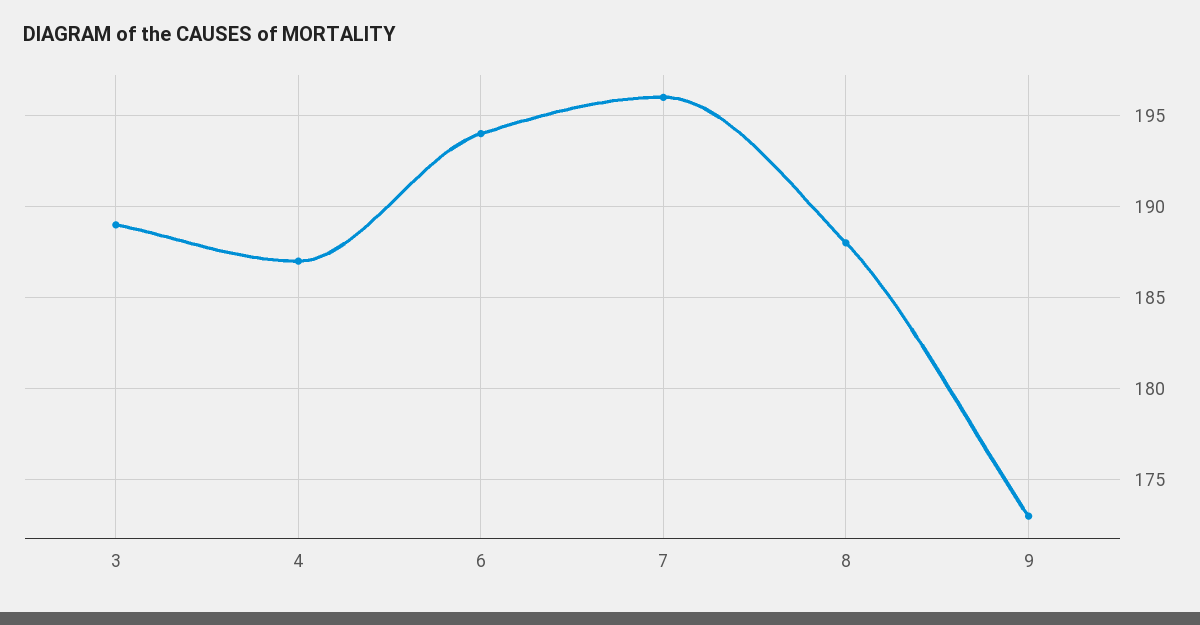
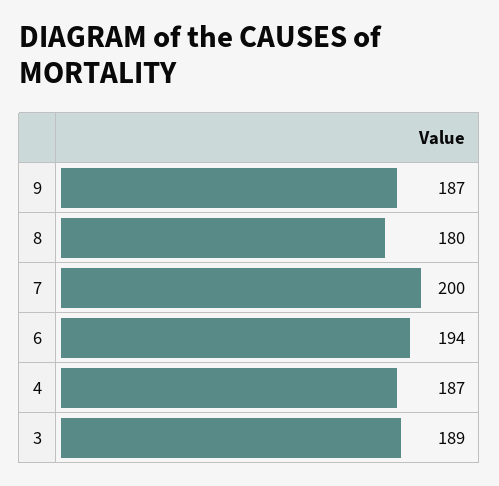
7: 196 -> 200
8: 188 -> 180
9: 173 -> 187

